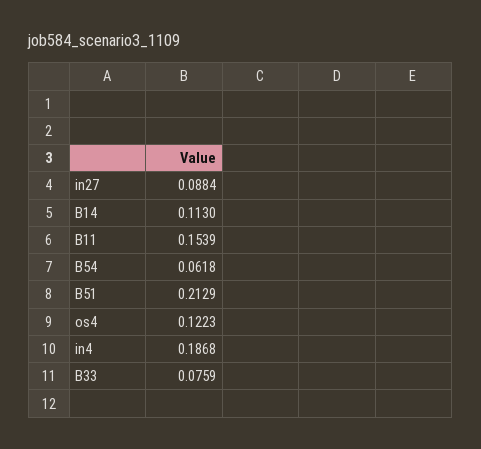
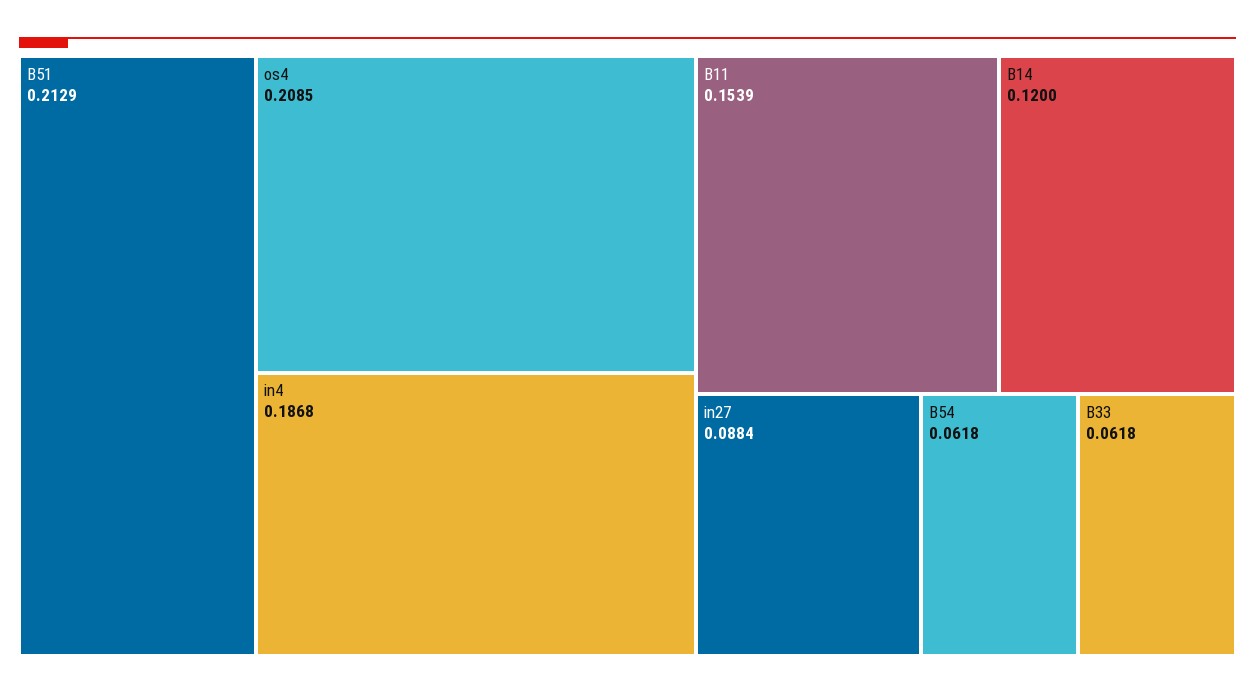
B14: 0.113 -> 0.12
os4: 0.1223 -> 0.2085
B33: 0.0759 -> 0.0618

